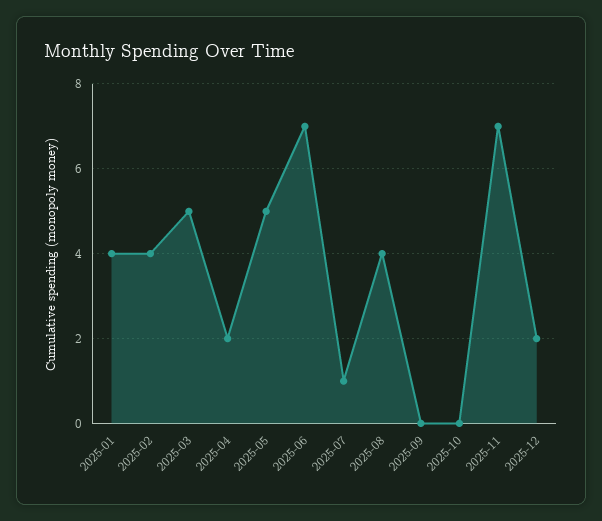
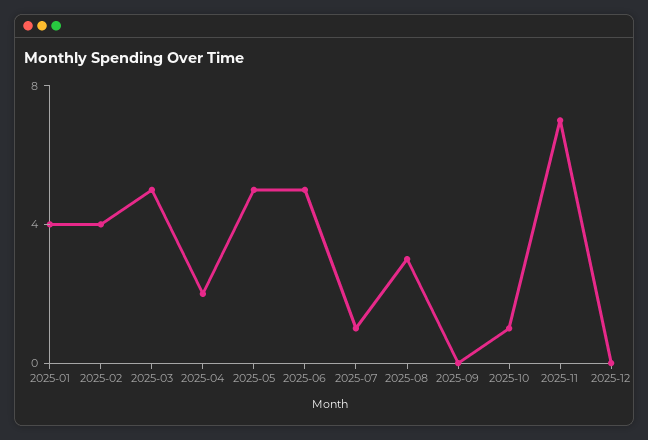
2025-06: 7 -> 5
2025-08: 4 -> 3
2025-10: 0 -> 1
2025-12: 2 -> 0

